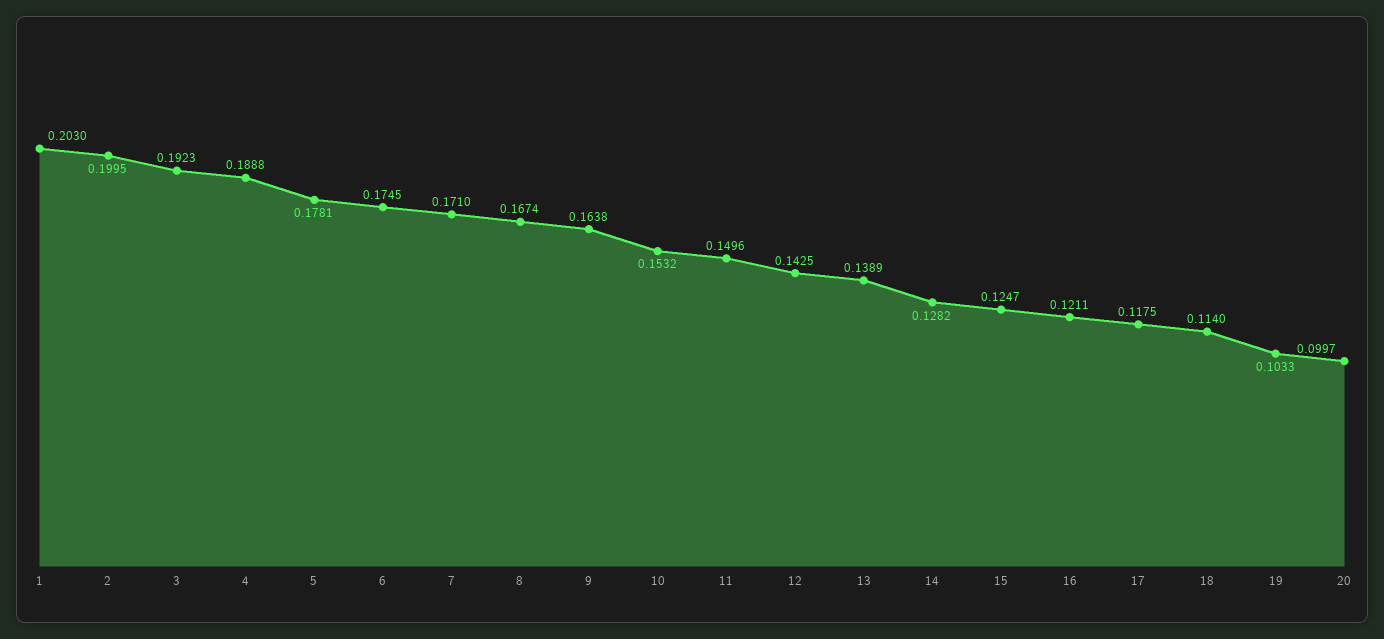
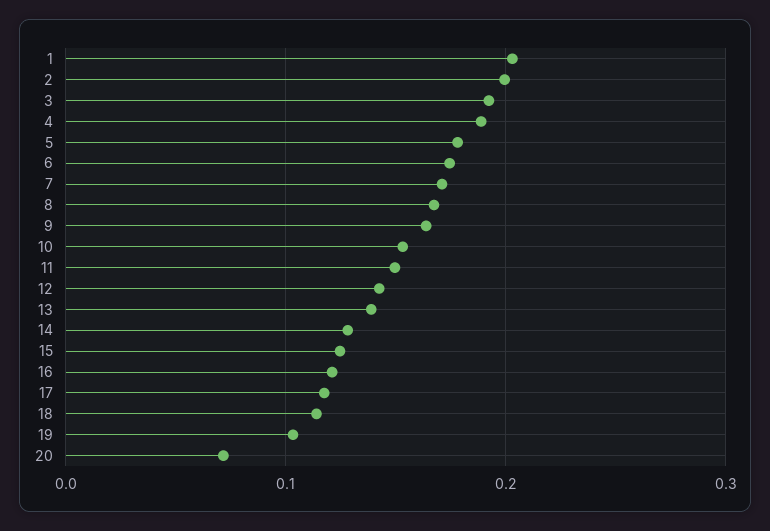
20: 0.0997 -> 0.07

